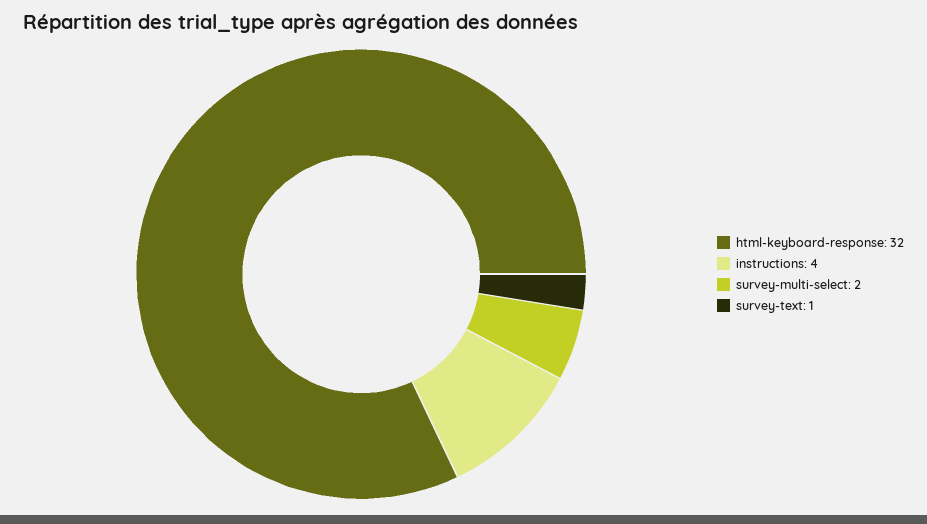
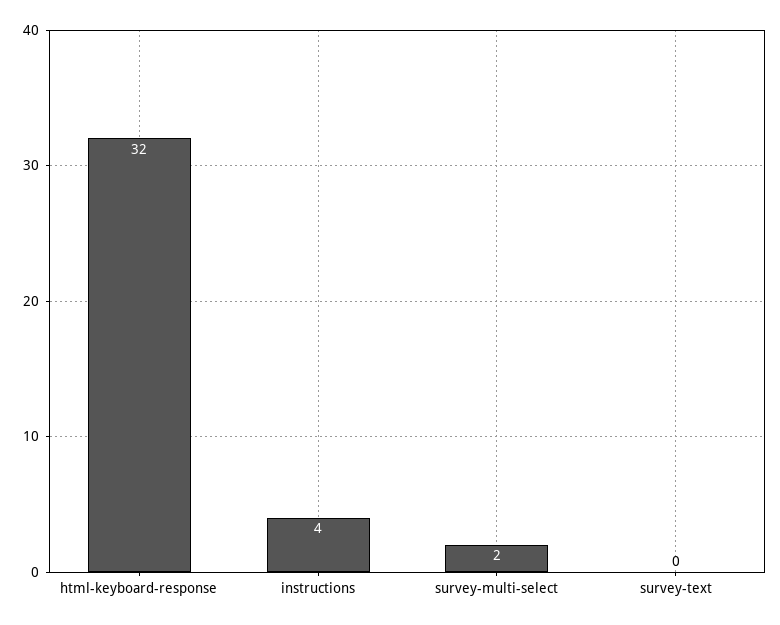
survey-text: 1 -> 0

